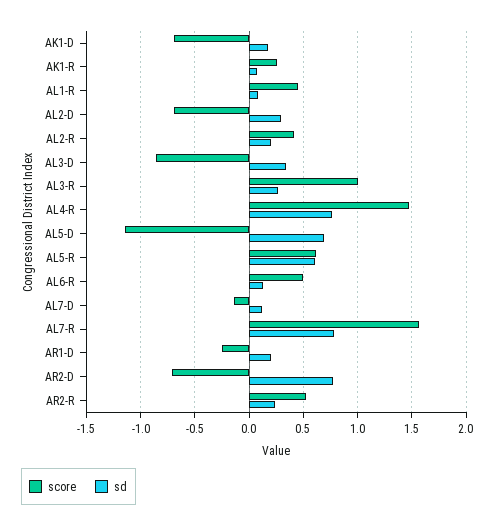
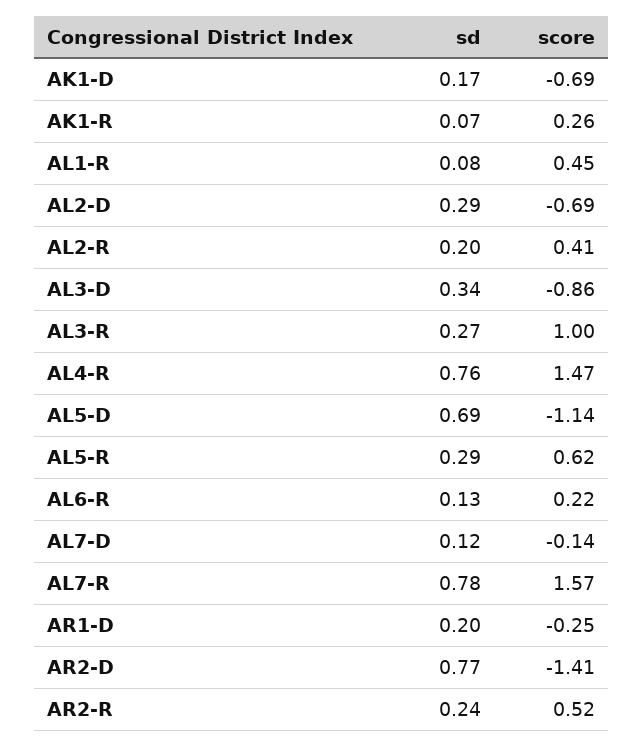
sd, AL5-R: 0.6 -> 0.29
score, AL6-R: 0.5 -> 0.22
score, AR2-D: -0.7 -> -1.41

